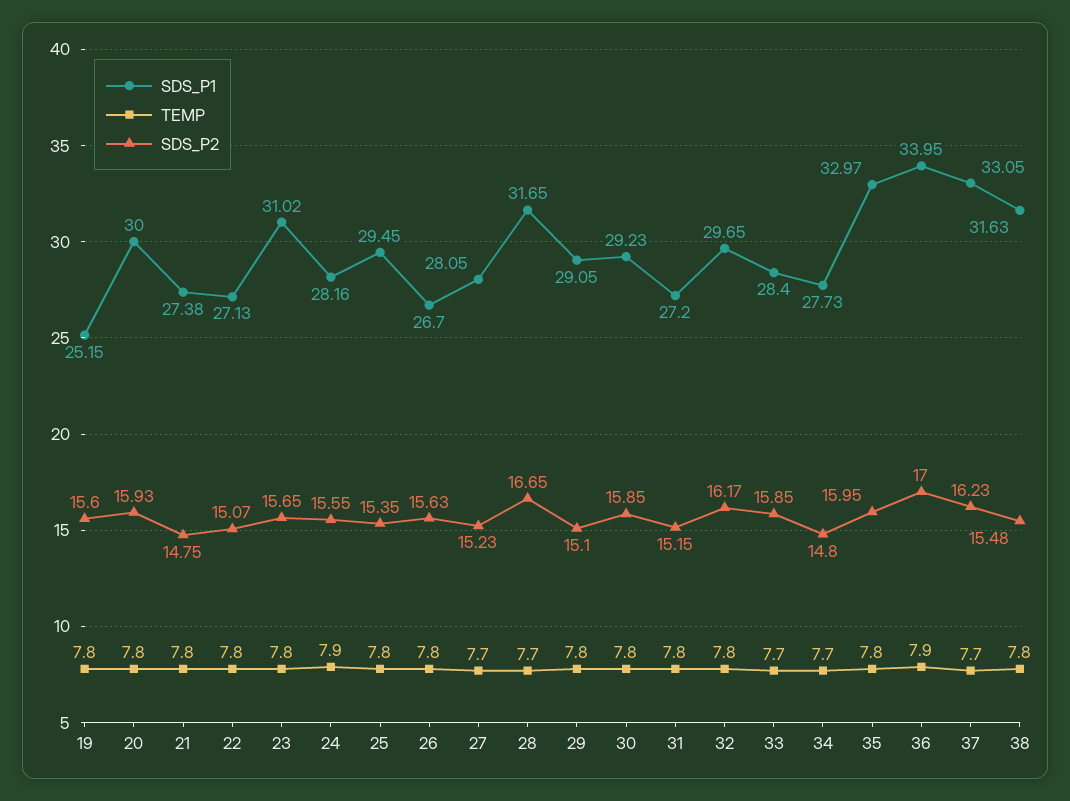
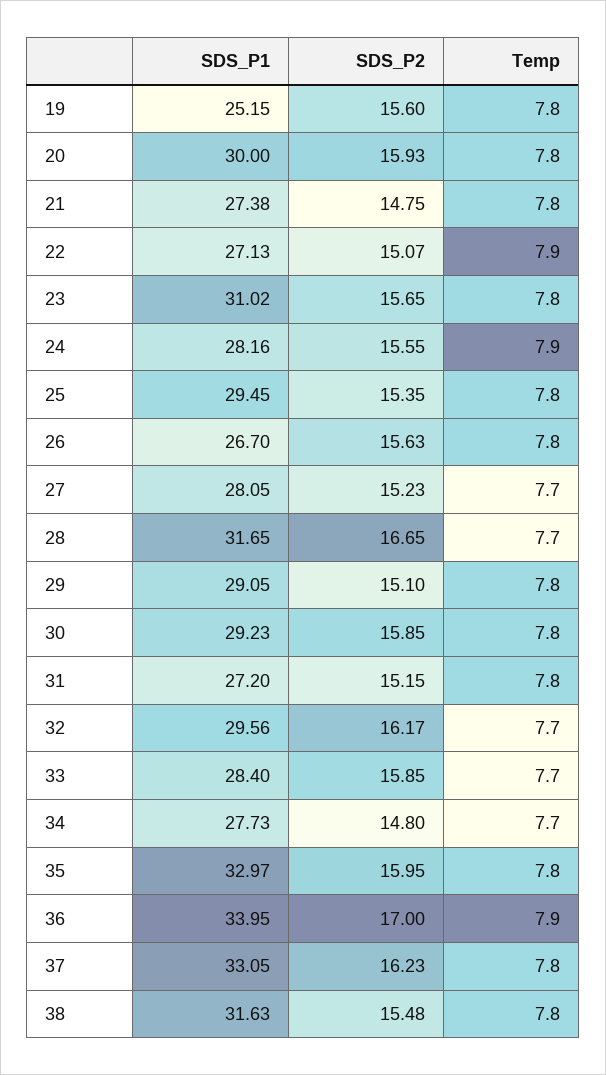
TEMP, 22: 7.8 -> 7.9
SDS_P1, 32: 29.65 -> 29.56
TEMP, 32: 7.8 -> 7.7
TEMP, 37: 7.7 -> 7.8

